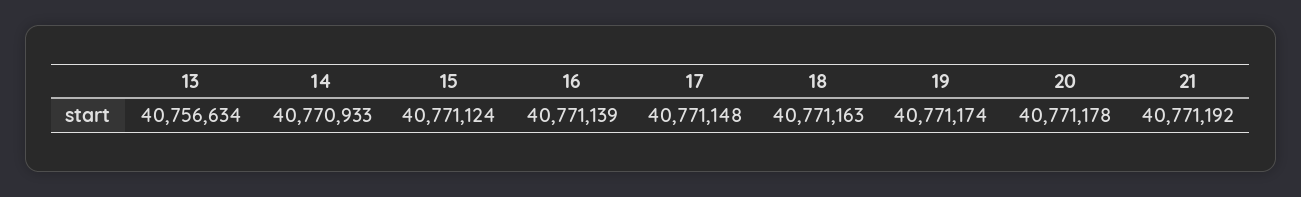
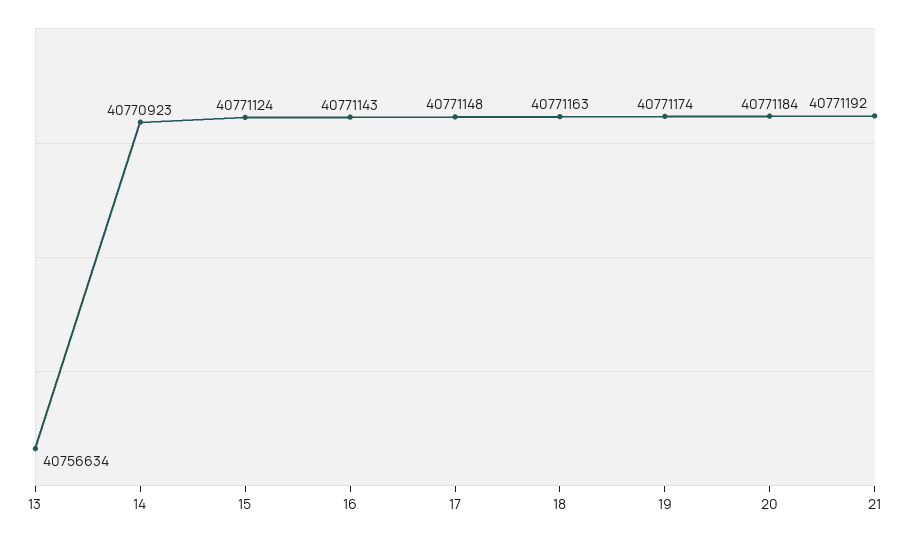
14: 40770933 -> 40770923
16: 40771139 -> 40771143
20: 40771178 -> 40771184

